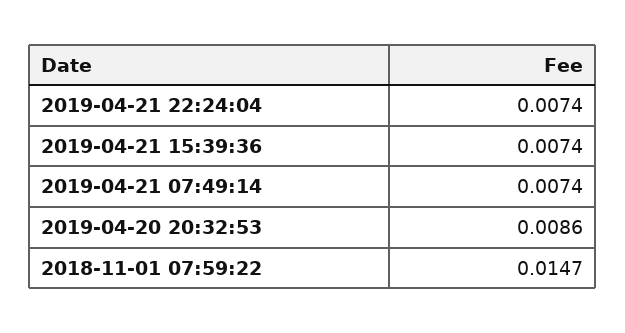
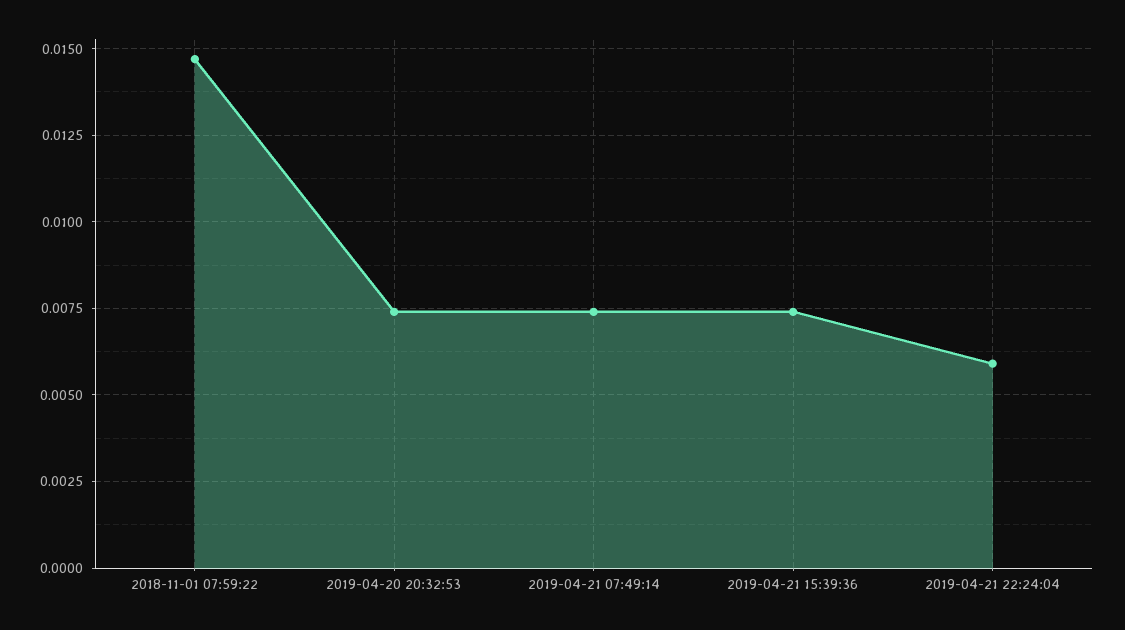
2019-04-21 22:24:04: 0.0074 -> 0.006
2019-04-20 20:32:53: 0.0086 -> 0.0075

